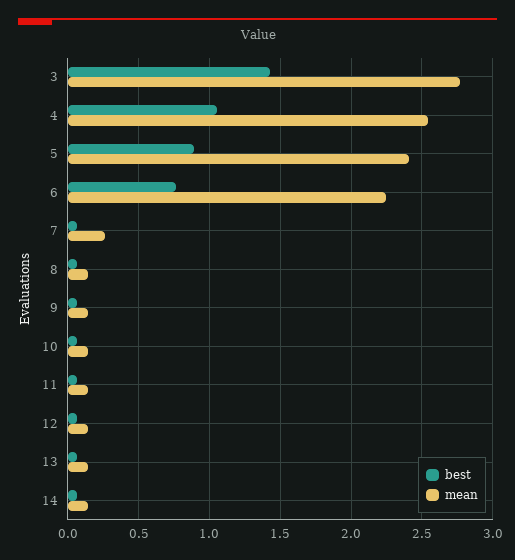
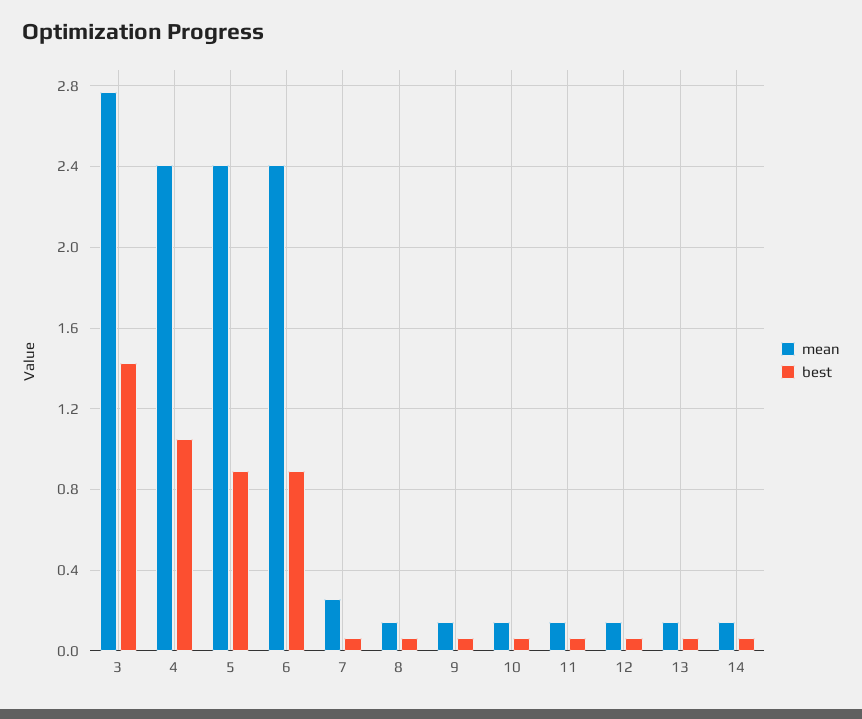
mean, 4: 2.55 -> 2.4
best, 6: 0.75 -> 0.9
mean, 6: 2.25 -> 2.4

